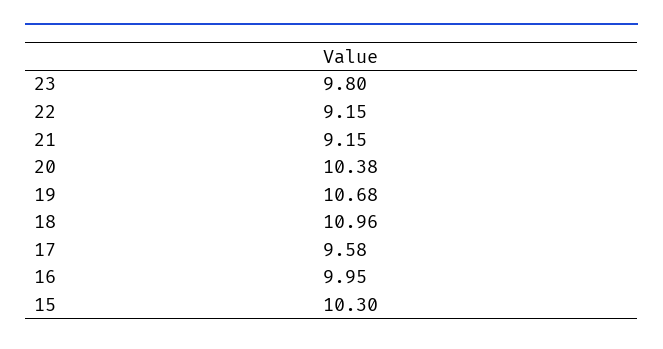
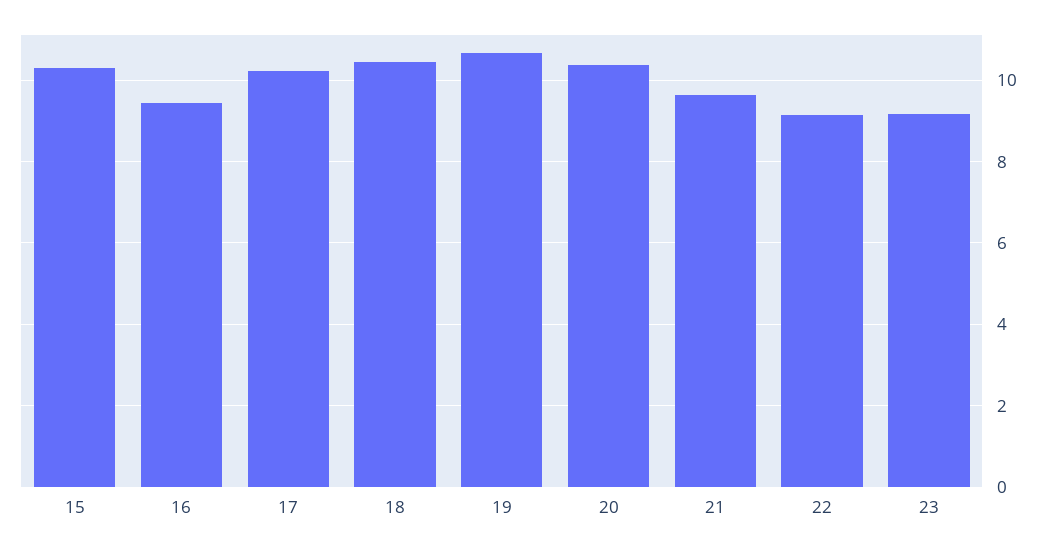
23: 9.8 -> 9.2
21: 9.15 -> 9.6
18: 10.96 -> 10.4
17: 9.58 -> 10.2
16: 9.95 -> 9.4

